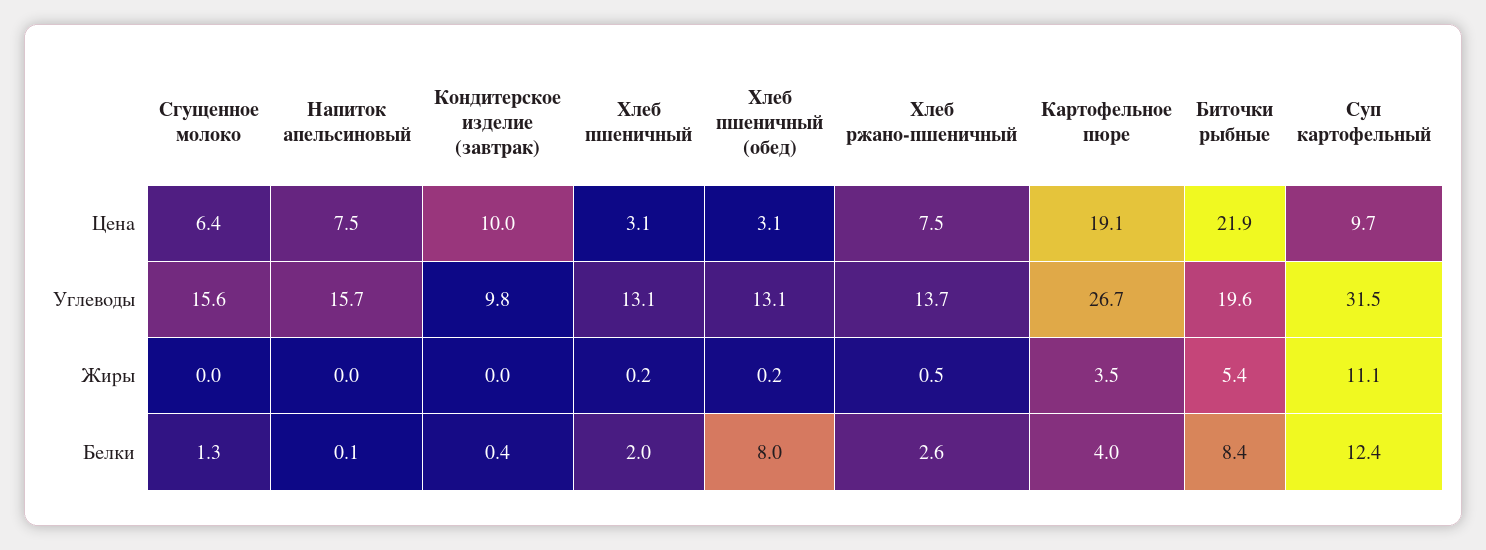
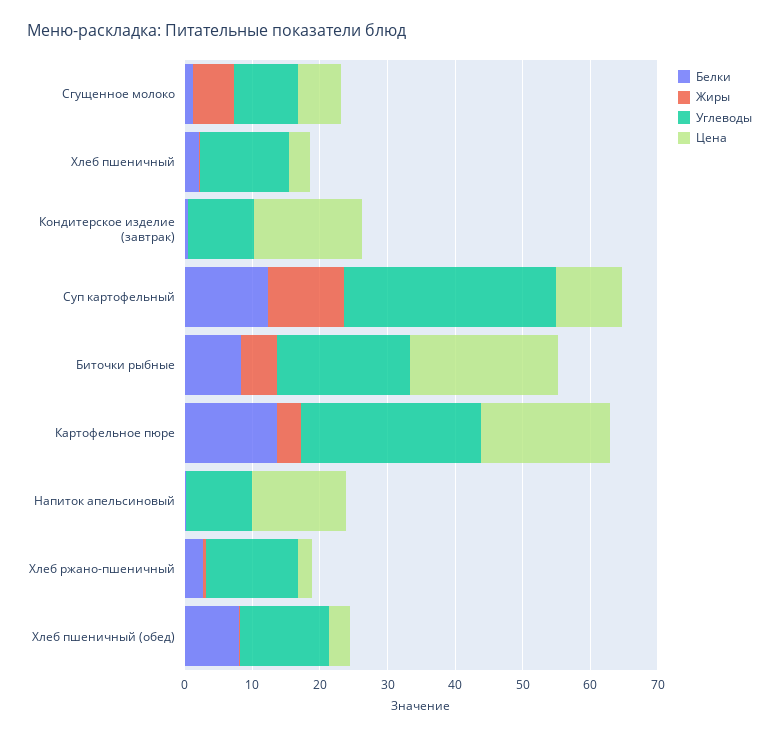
Цена, Напиток апельсиновый: 7.5 -> 14
Цена, Кондитерское изделие (завтрак): 10 -> 16
Цена, Хлеб ржано-пшеничный: 7.5 -> 2
Углеводы, Сгущенное молоко: 15.6 -> 10
Углеводы, Напиток апельсиновый: 15.7 -> 10
Жиры, Сгущенное молоко: 0 -> 6
Белки, Картофельное пюре: 4 -> 14

